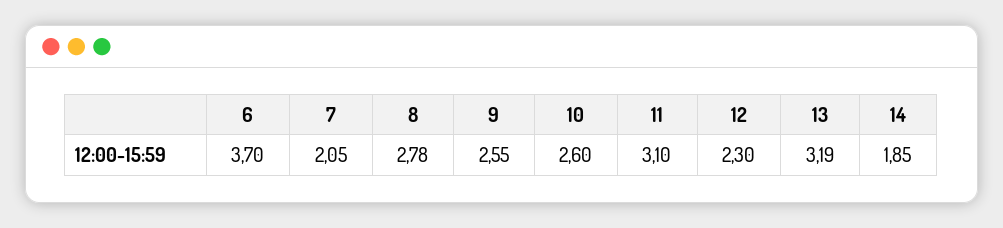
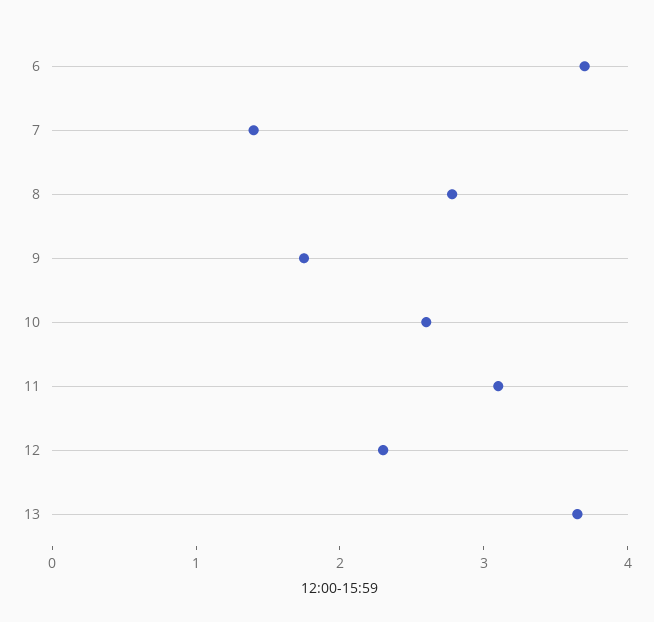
7: 2.05 -> 1.4
9: 2.55 -> 1.8
13: 3.19 -> 3.6
14: 1.85 -> none

